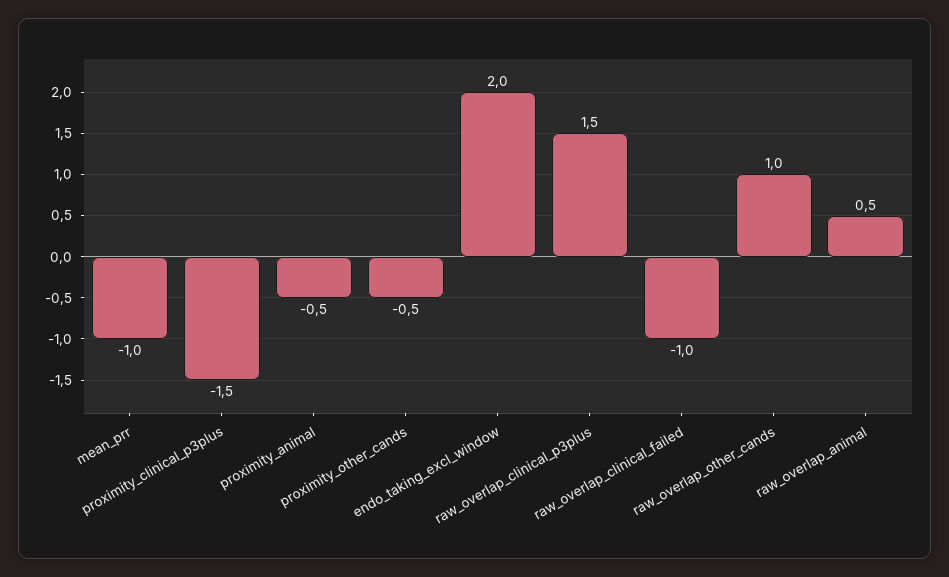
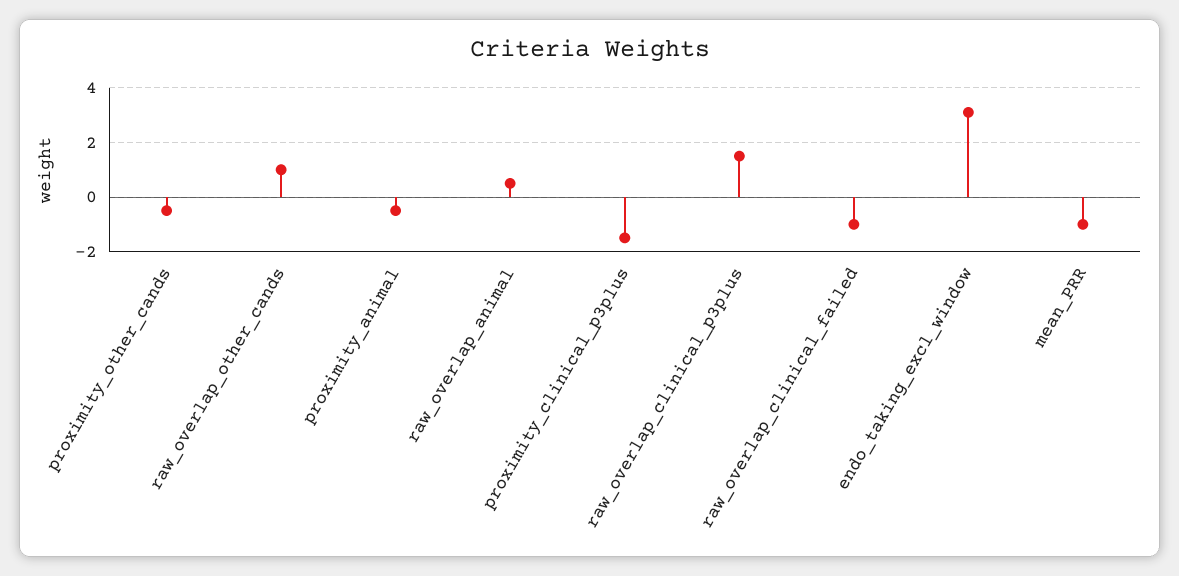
endo_taking_excl_window: 2 -> 3

